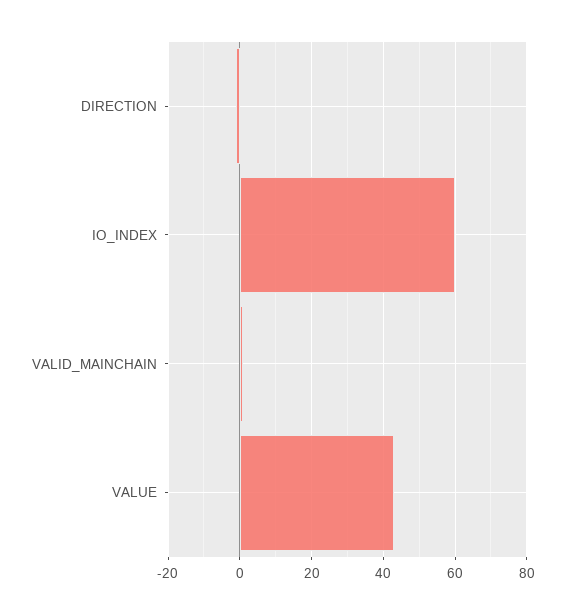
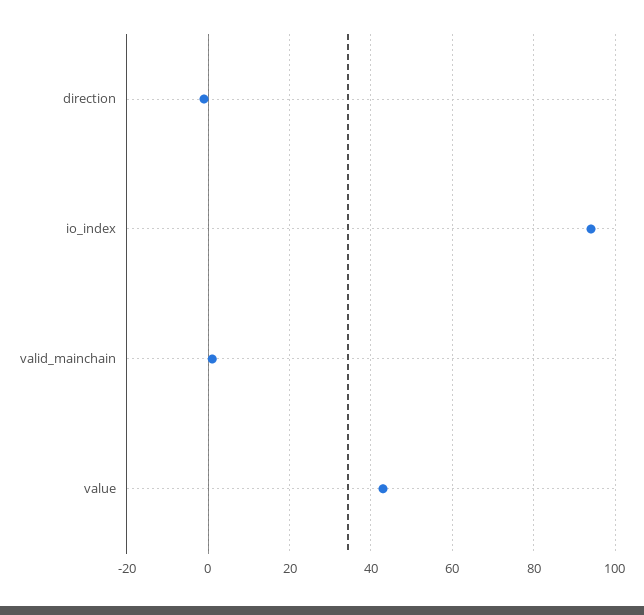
IO_INDEX: 60 -> 94

